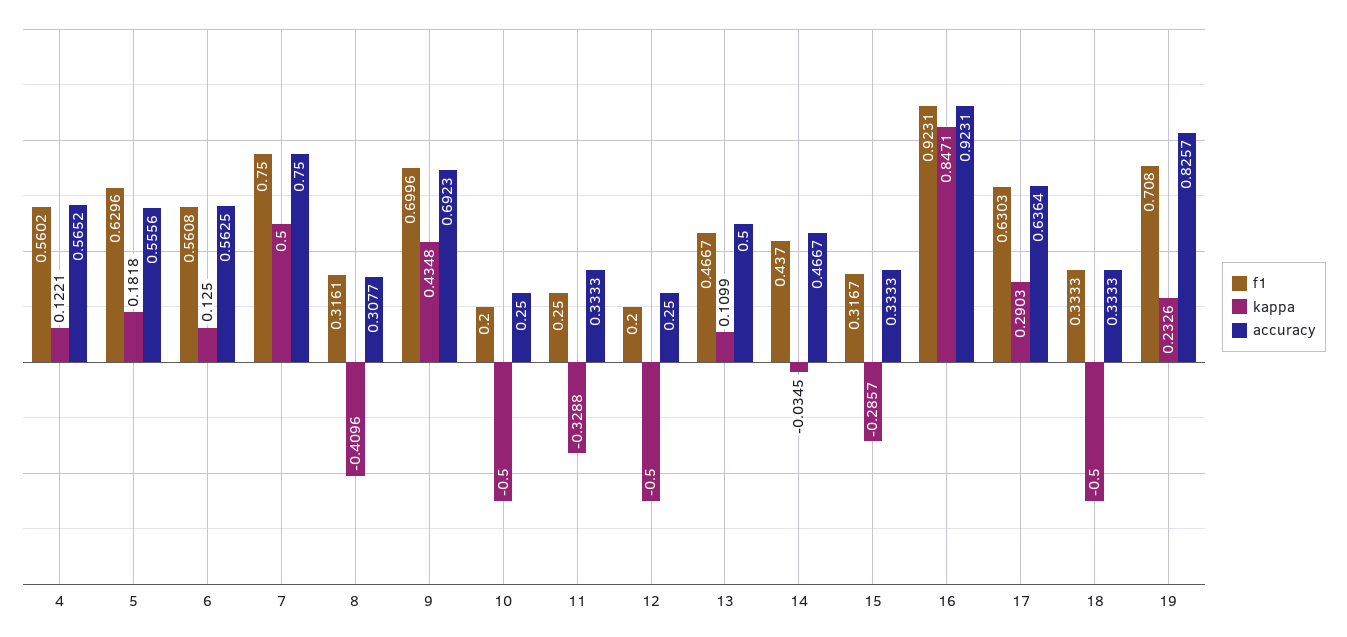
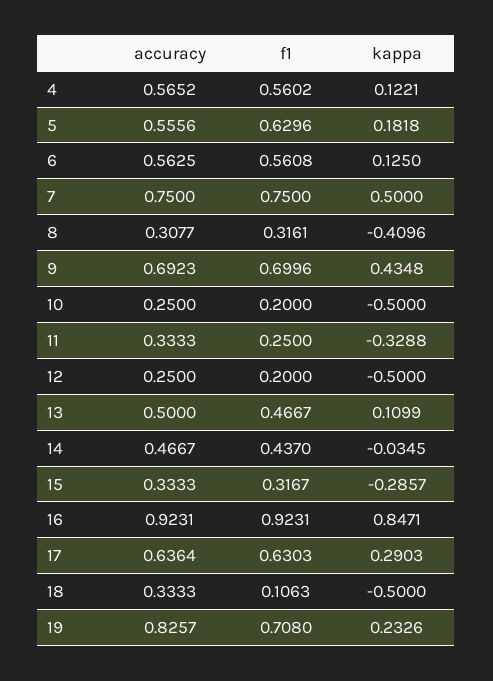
f1, 18: 0.3333 -> 0.1063

